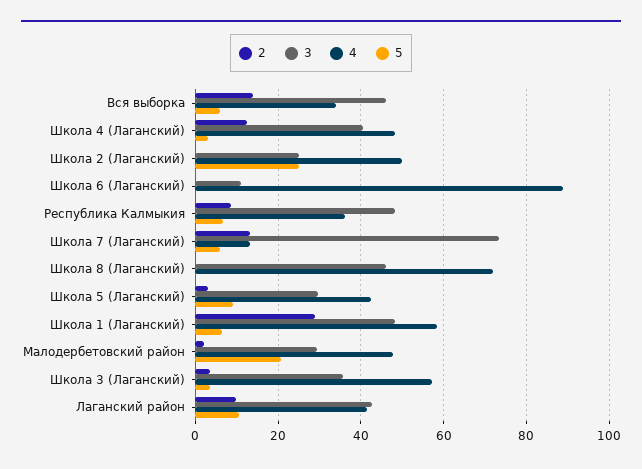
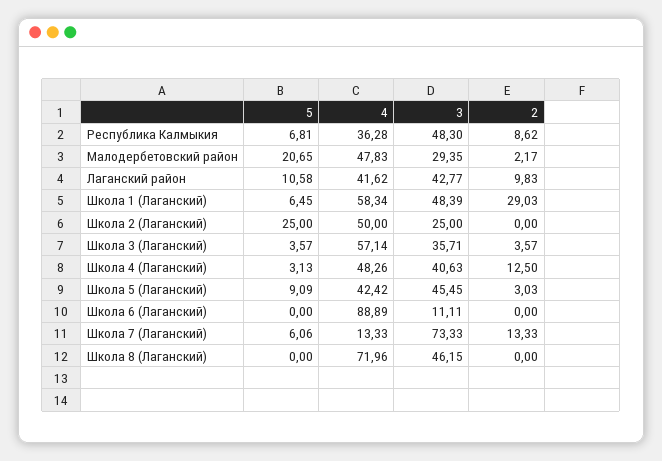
2, Вся выборка: 14 -> none
3, Вся выборка: 46 -> none
4, Вся выборка: 34 -> none
5, Вся выборка: 6 -> none
3, Школа 5 (Лаганский): 30 -> 45.45

